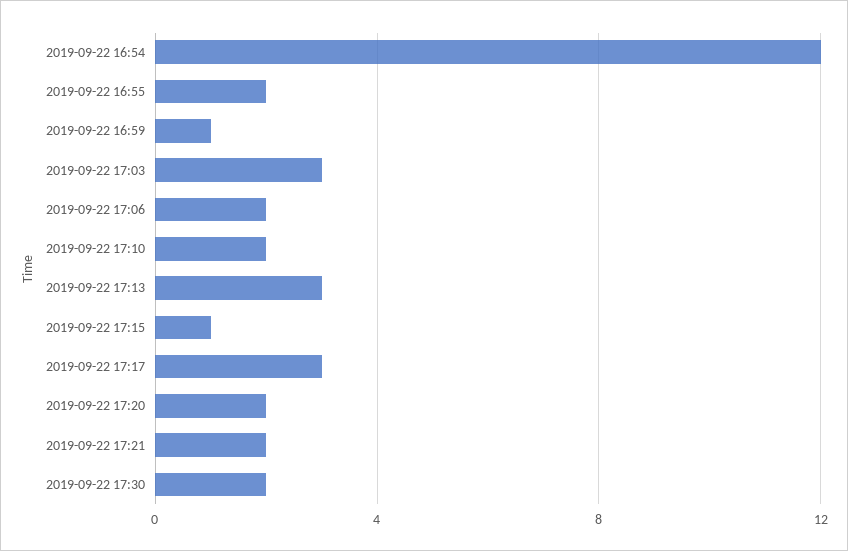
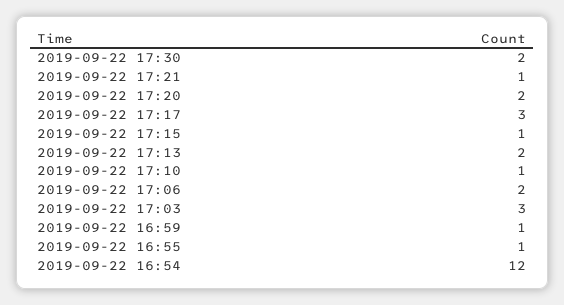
2019-09-22 16:55: 2 -> 1
2019-09-22 17:10: 2 -> 1
2019-09-22 17:13: 3 -> 2
2019-09-22 17:21: 2 -> 1

